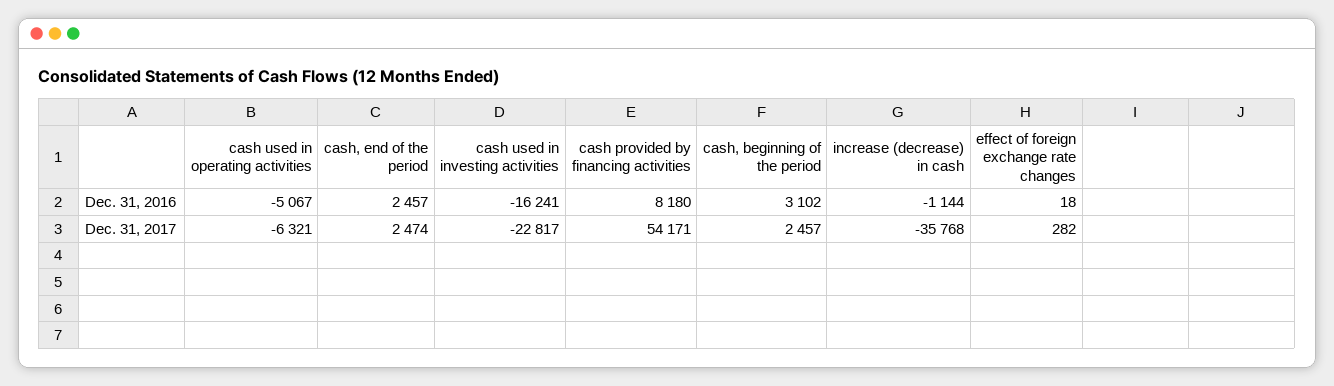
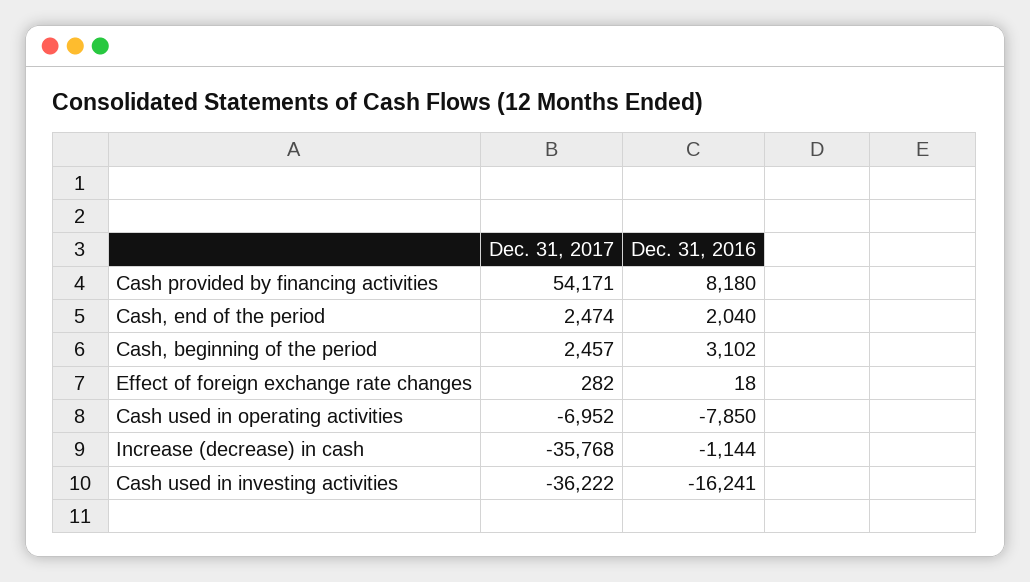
cash used in operating activities, Dec. 31, 2016: -5067 -> -7850
cash, end of the period, Dec. 31, 2016: 2457 -> 2040
cash used in operating activities, Dec. 31, 2017: -6321 -> -6952
cash used in investing activities, Dec. 31, 2017: -22817 -> -36222

